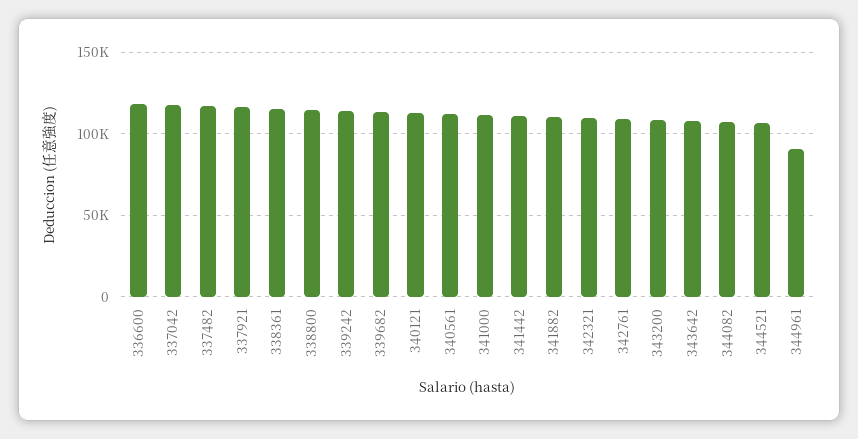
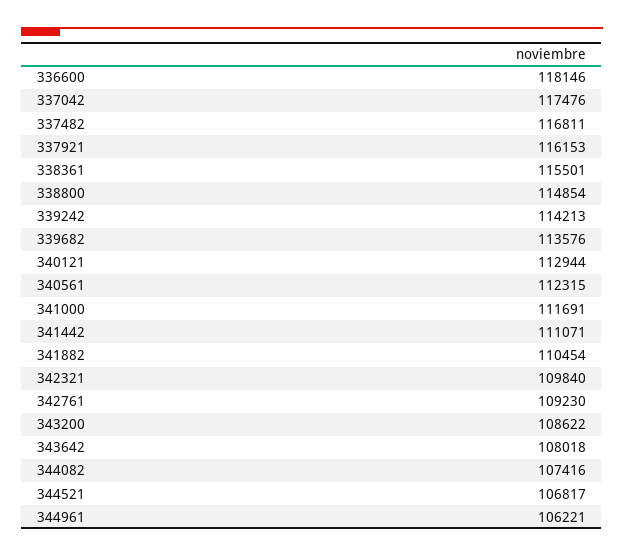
344961: 90000 -> 106221

